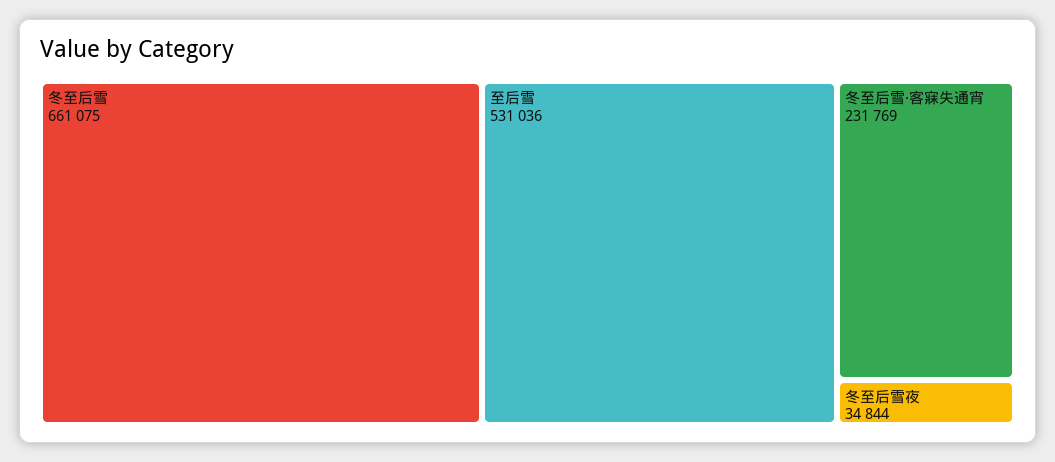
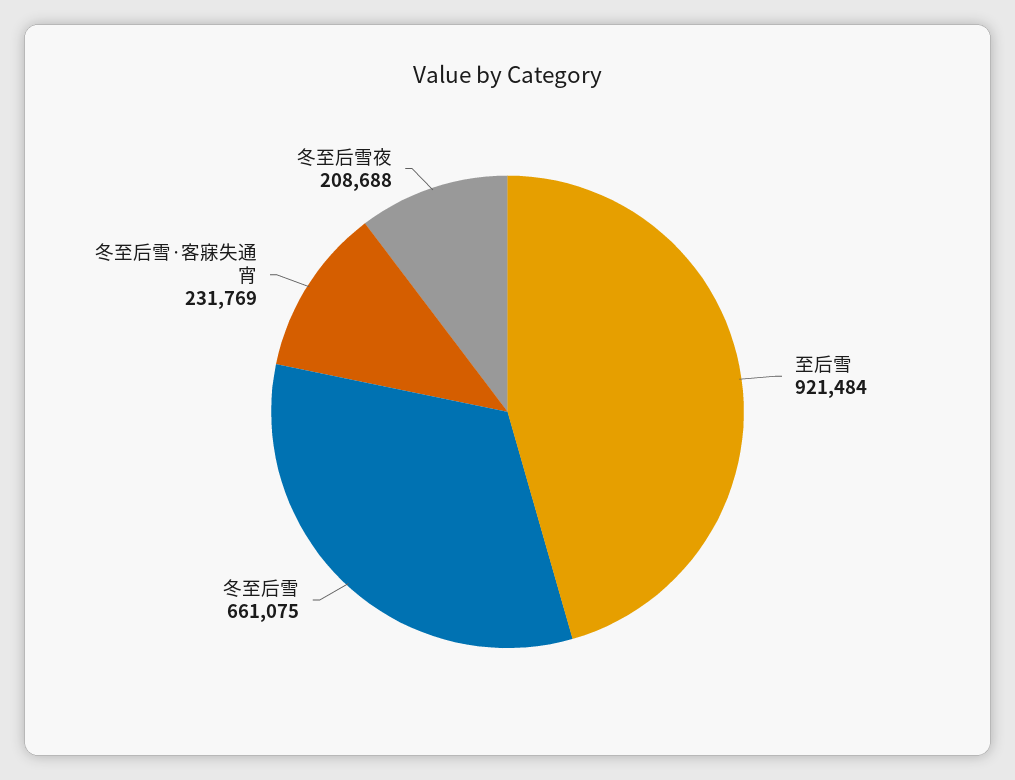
至后雪: 531036 -> 921484
冬至后雪夜: 34844 -> 208688

